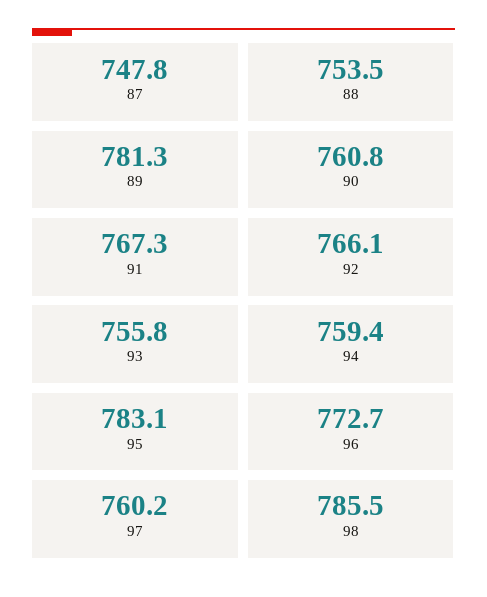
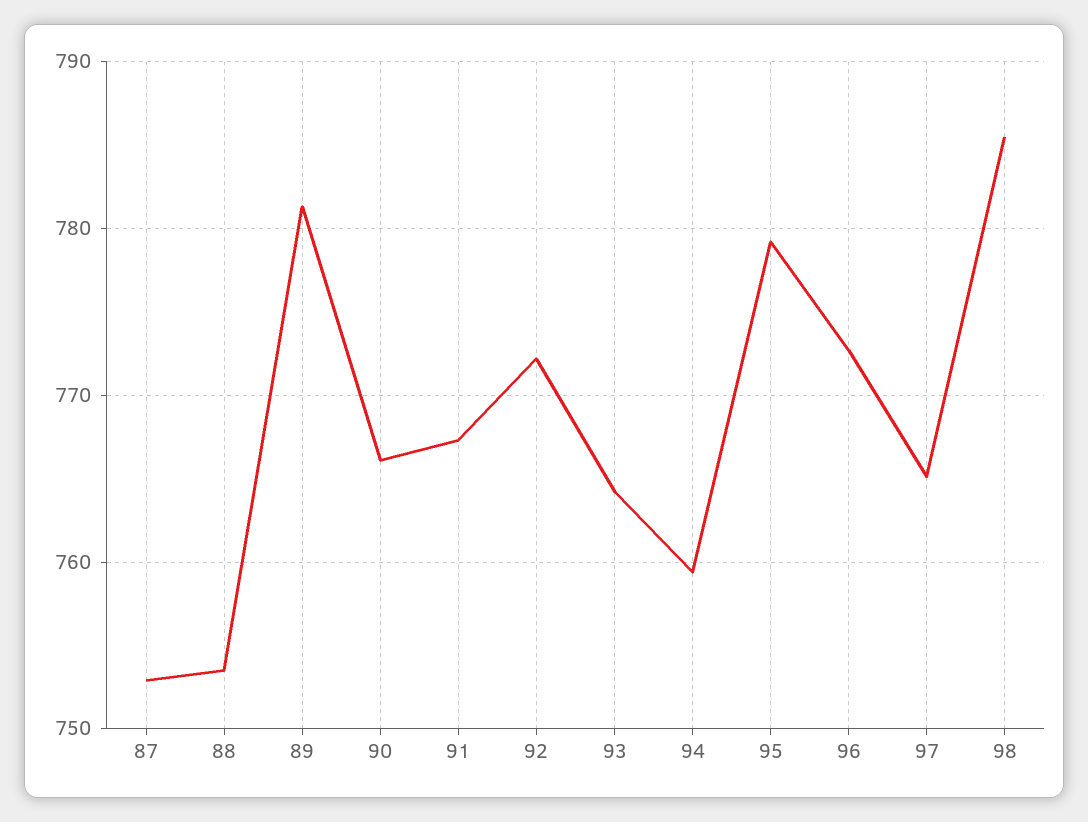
87: 747.8 -> 753
90: 760.8 -> 766
92: 766.1 -> 772
93: 755.8 -> 764
95: 783.1 -> 779
97: 760.2 -> 765

